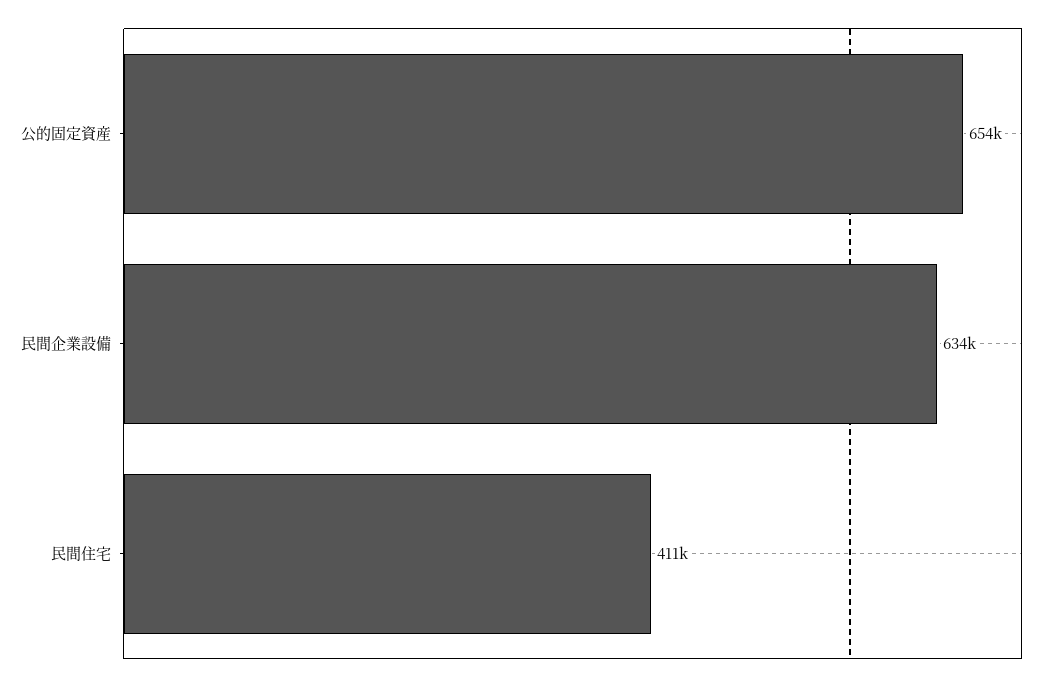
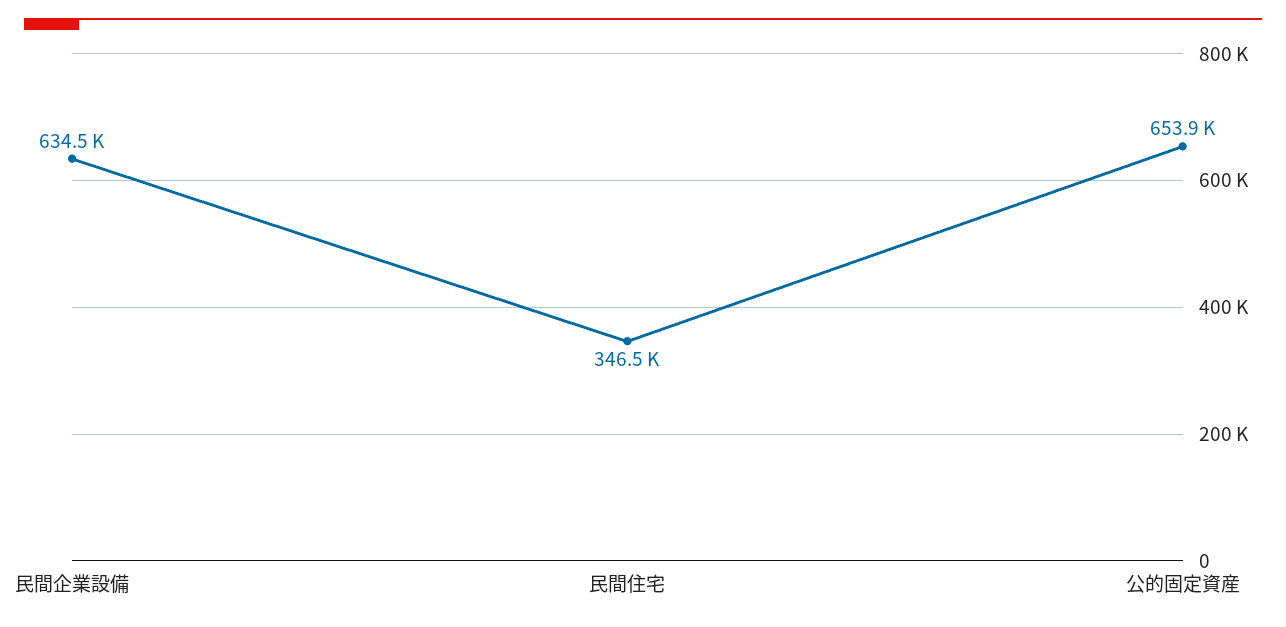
民間住宅: 411000 -> 346500

